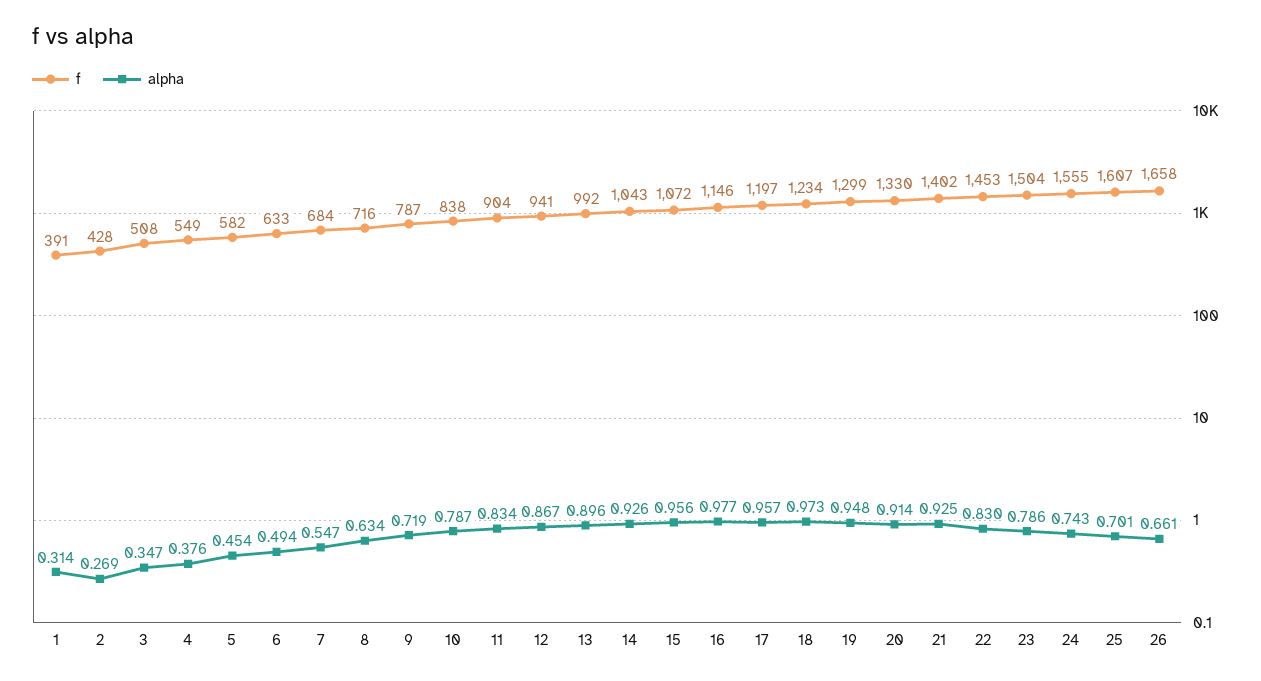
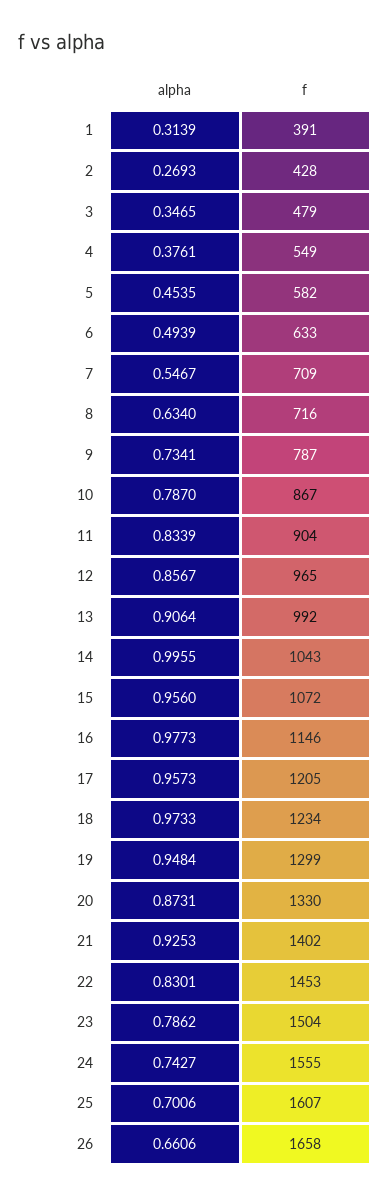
f, 3: 508 -> 479
f, 7: 684 -> 709
alpha, 9: 0.719 -> 0.7341
f, 10: 838 -> 867
f, 12: 941 -> 965
alpha, 12: 0.867 -> 0.8567
alpha, 13: 0.896 -> 0.9064
alpha, 14: 0.926 -> 0.9955
f, 17: 1197 -> 1205
alpha, 20: 0.914 -> 0.8731

